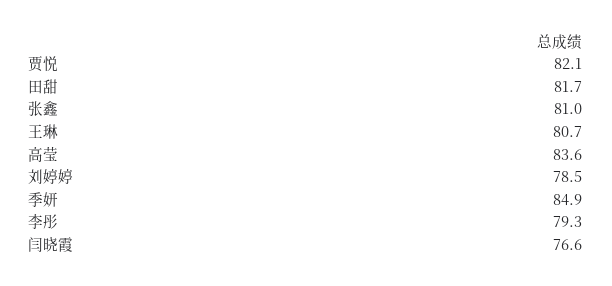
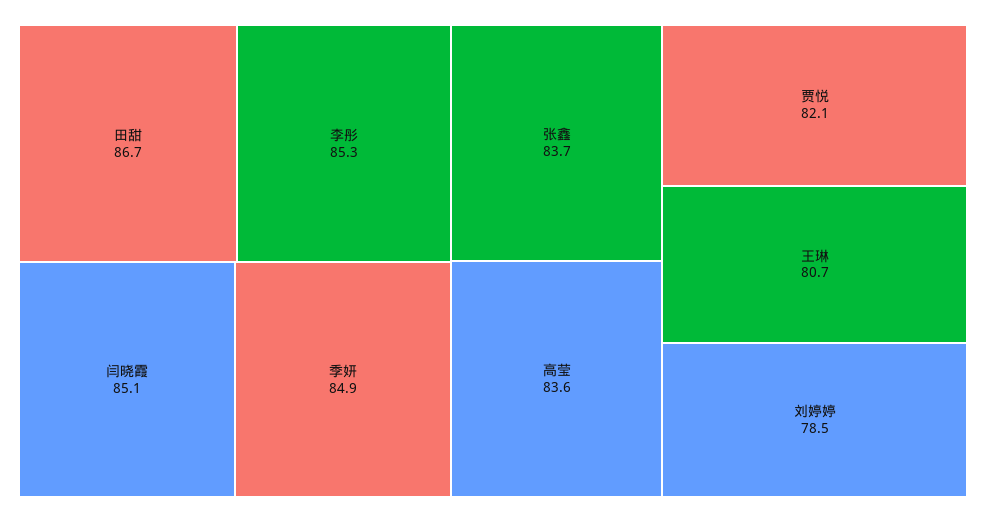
田甜: 81.7 -> 86.7
张鑫: 81 -> 83.7
李彤: 79.3 -> 85.3
闫晓霞: 76.6 -> 85.1

